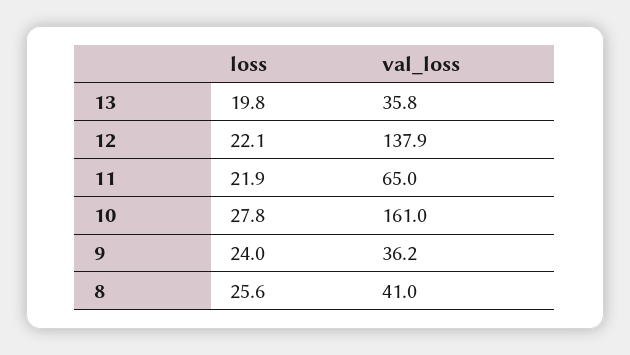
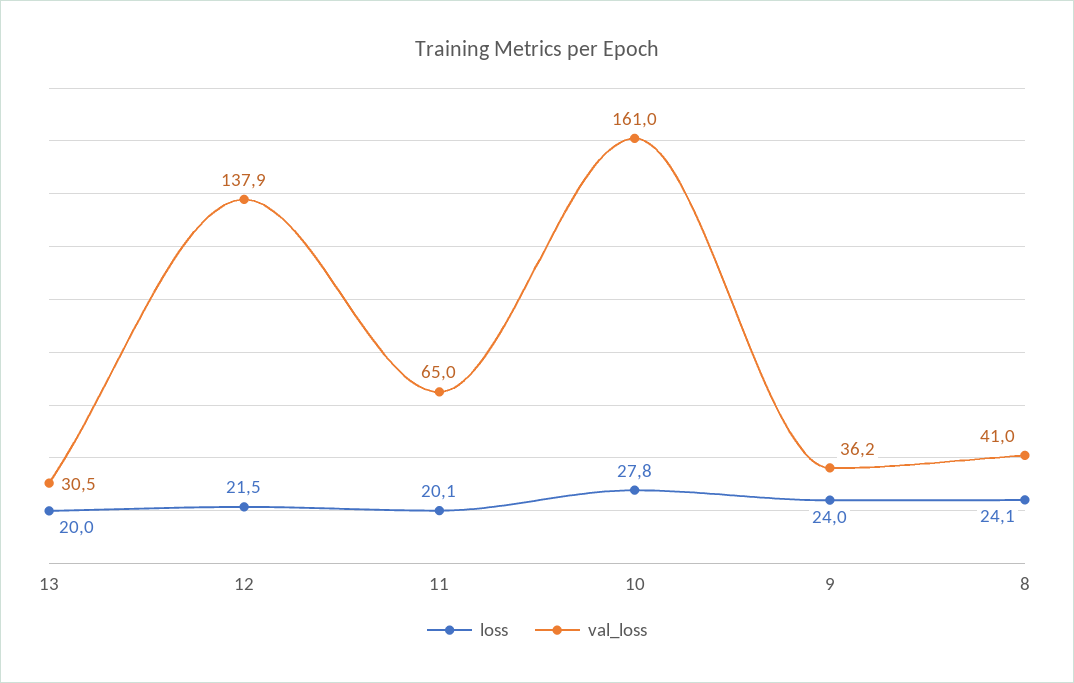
loss, 13: 19.8 -> 20
val_loss, 13: 35.8 -> 30.5
loss, 12: 22.1 -> 21.5
loss, 11: 21.9 -> 20.1
loss, 8: 25.6 -> 24.1

